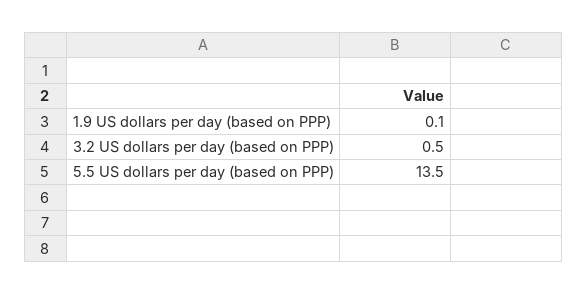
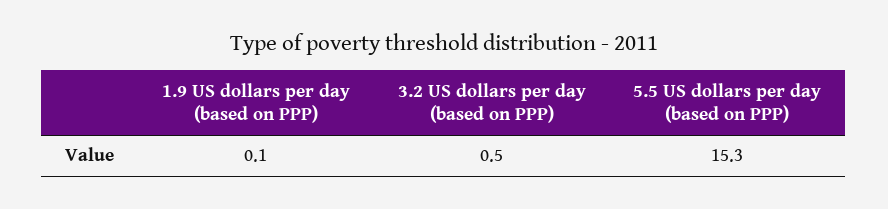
5.5 US dollars per day (based on PPP): 13.5 -> 15.3

